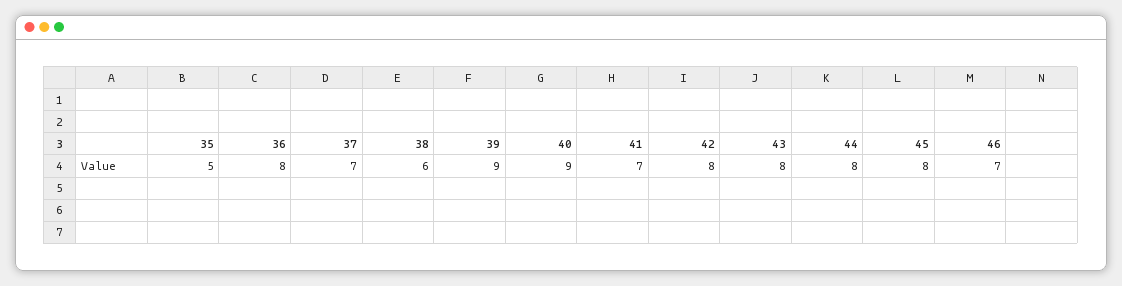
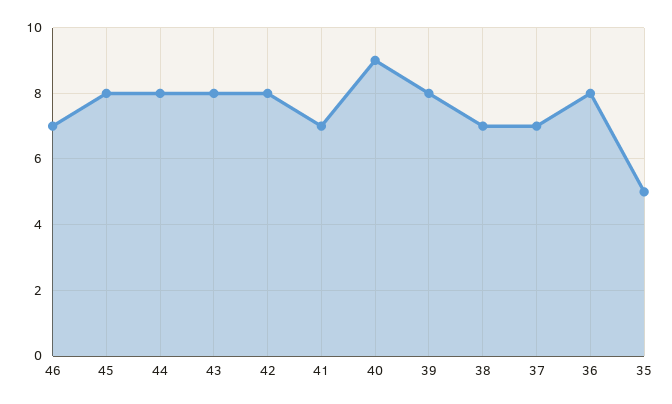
38: 6 -> 7
39: 9 -> 8

